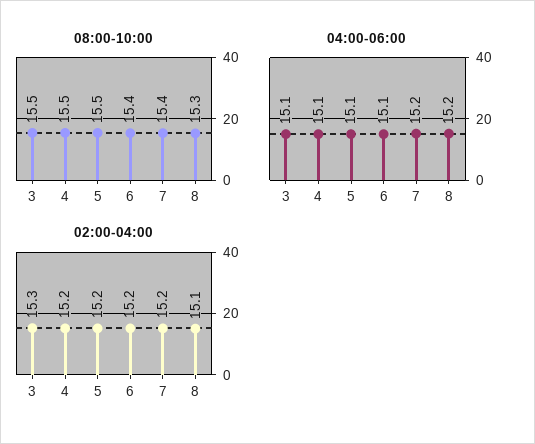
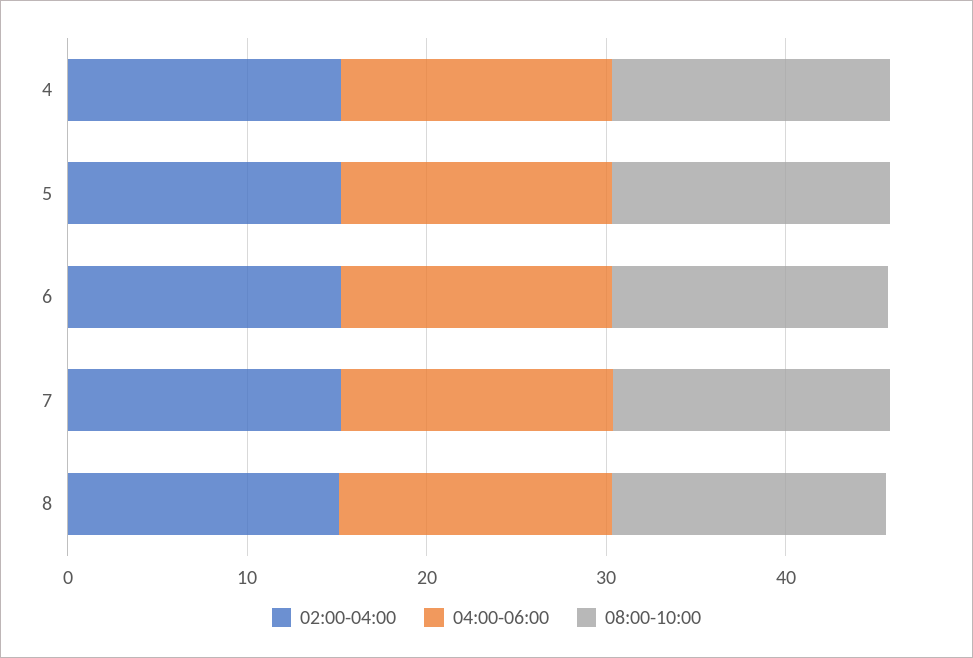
08:00-10:00, 3: 15.5 -> none
04:00-06:00, 3: 15.1 -> none
02:00-04:00, 3: 15.3 -> none

